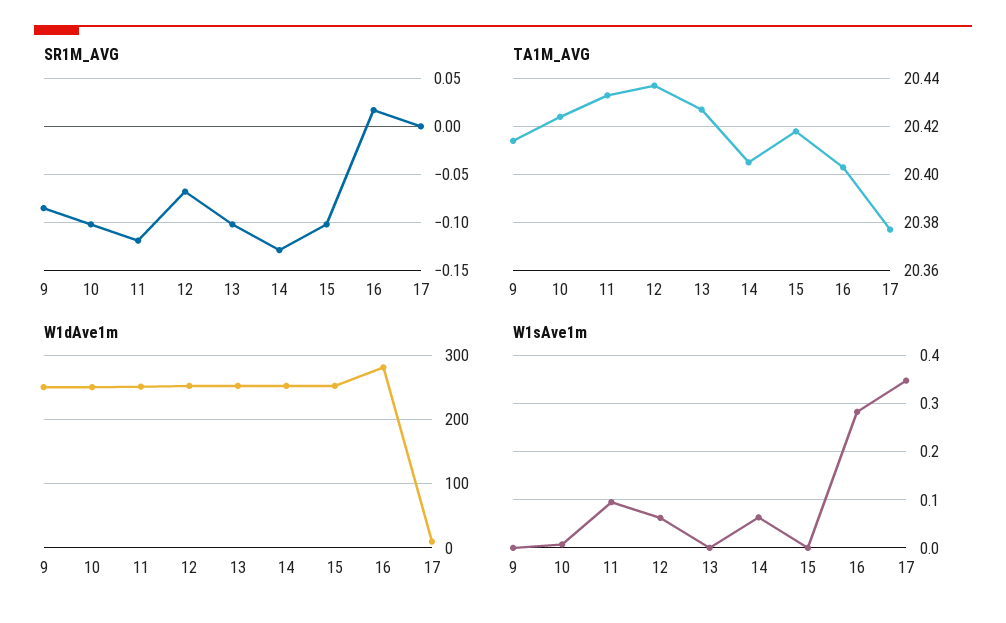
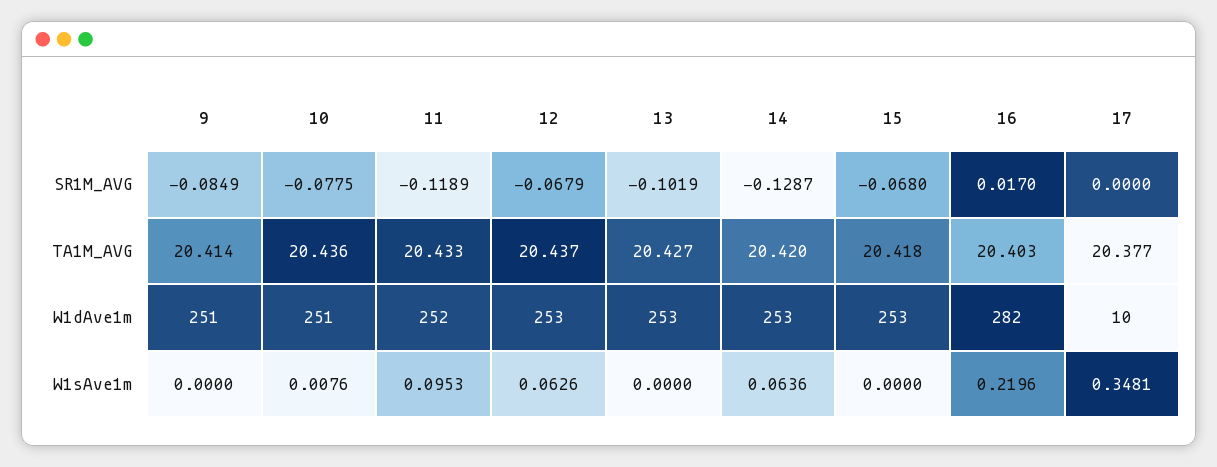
SR1M_AVG, 10: -0.1 -> -0.0775
SR1M_AVG, 15: -0.1 -> -0.068
TA1M_AVG, 10: 20.425 -> 20.436
TA1M_AVG, 14: 20.405 -> 20.42
W1sAve1m, 16: 0.28 -> 0.2196

